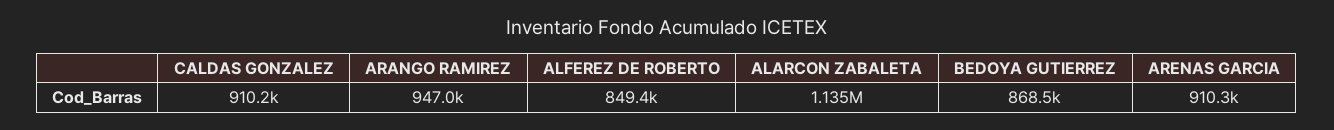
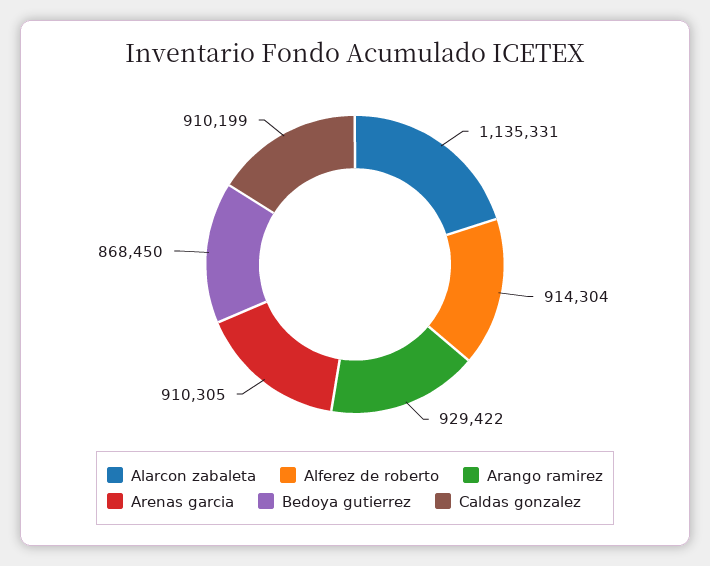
ARANGO RAMIREZ: 947000 -> 929422
ALFEREZ DE ROBERTO: 849400 -> 914304

